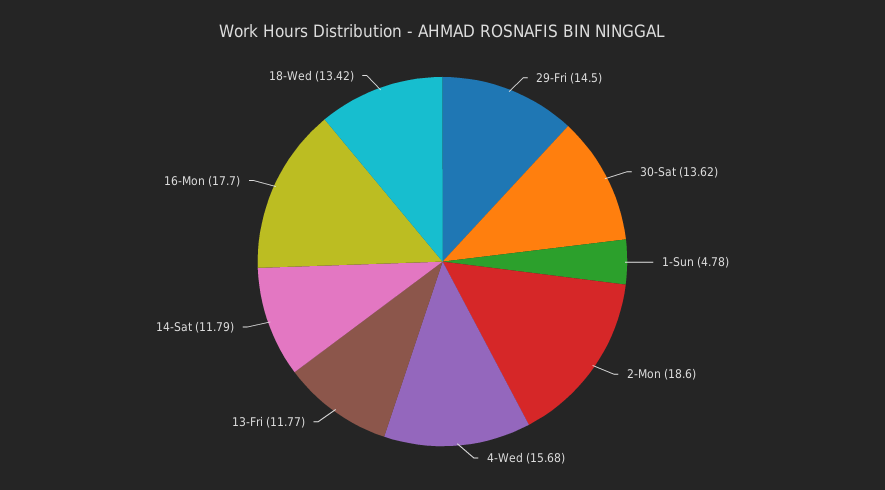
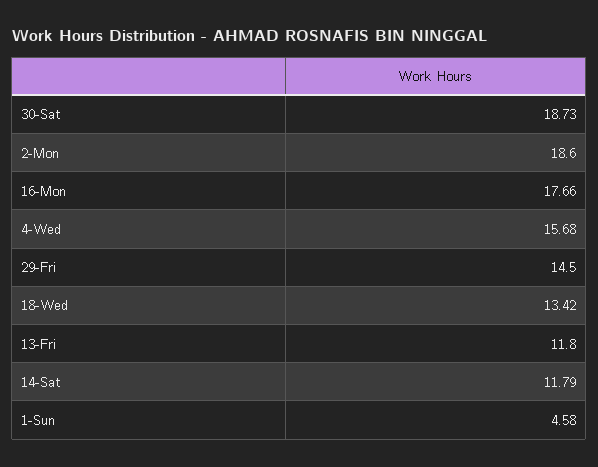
30-Sat: 13.62 -> 18.73
1-Sun: 4.78 -> 4.58
13-Fri: 11.77 -> 11.8
16-Mon: 17.7 -> 17.66

